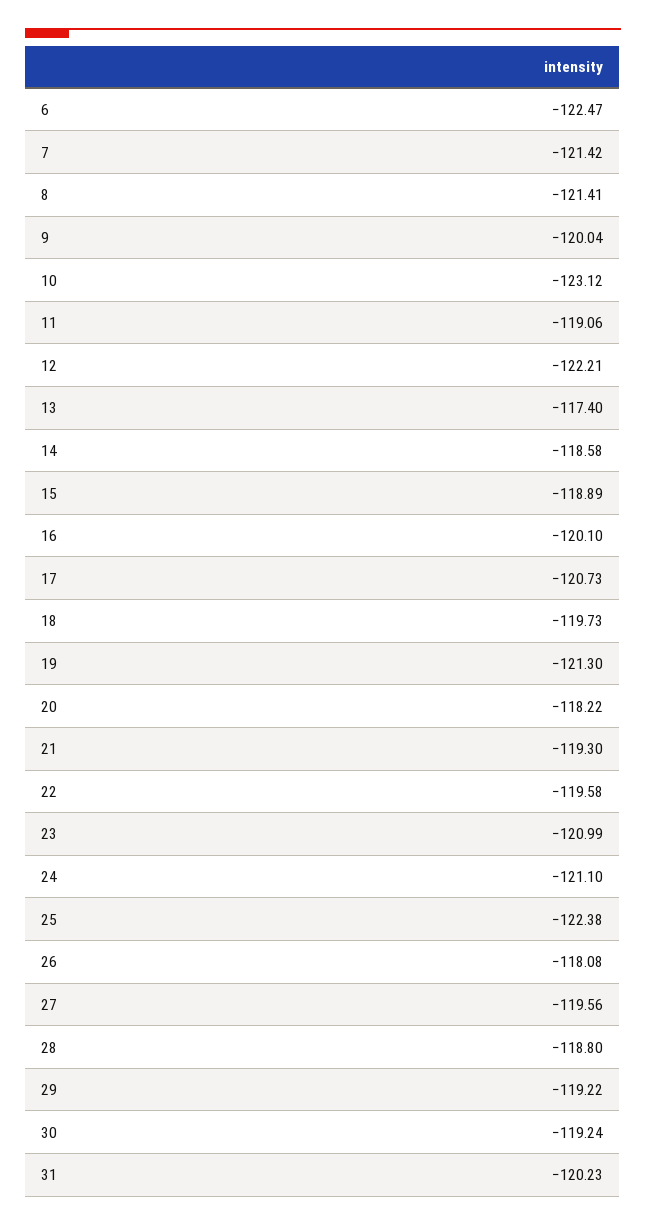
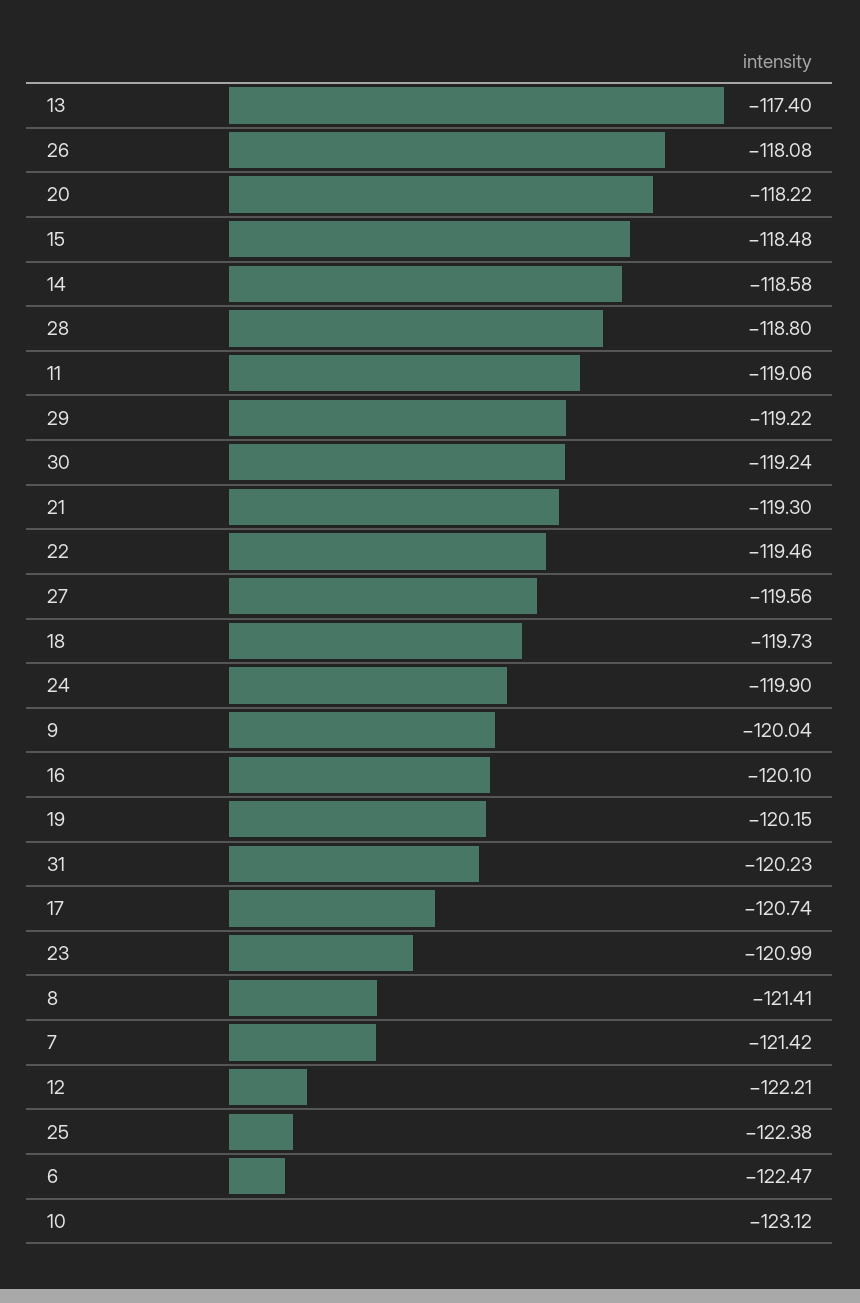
15: -118.89 -> -118.48
17: -120.73 -> -120.74
19: -121.3 -> -120.15
22: -119.58 -> -119.46
24: -121.1 -> -119.9

